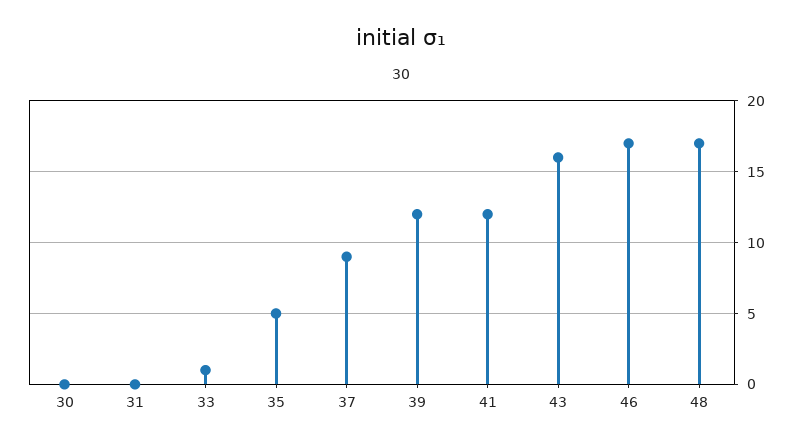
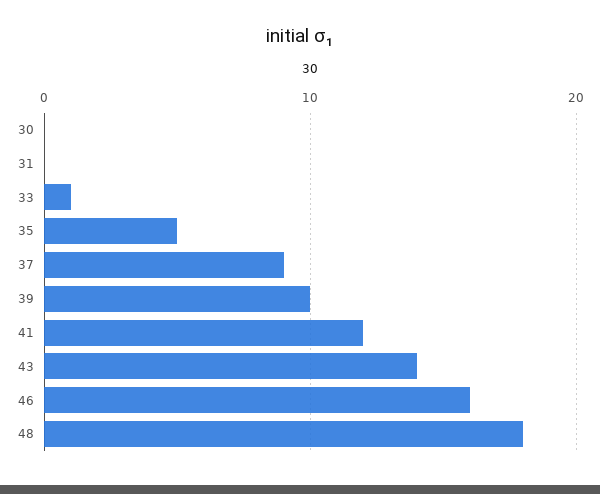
39: 12 -> 10
43: 16 -> 14
46: 17 -> 16
48: 17 -> 18

